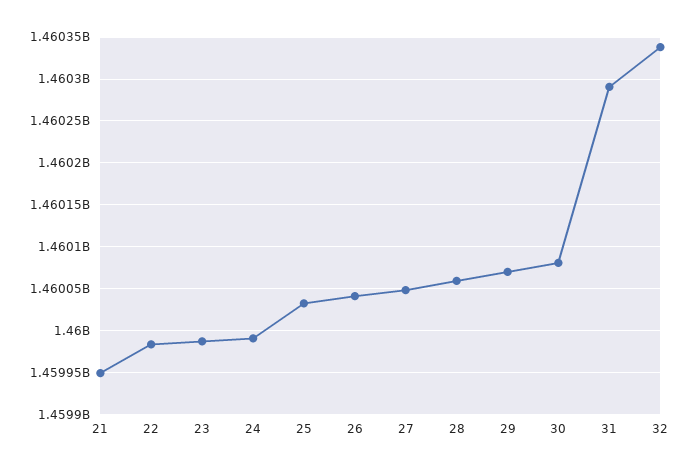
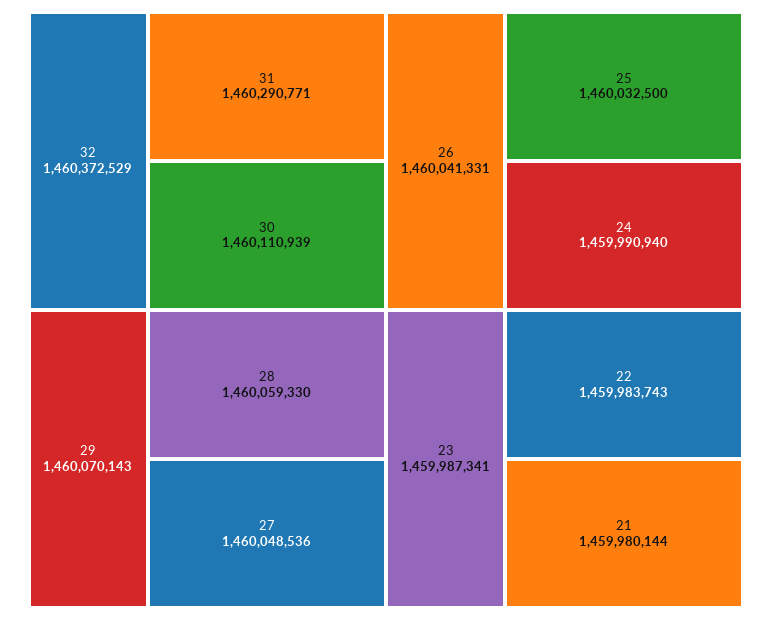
21: 1459950000 -> 1459980144
30: 1460080000 -> 1460110939
32: 1460340000 -> 1460372529

